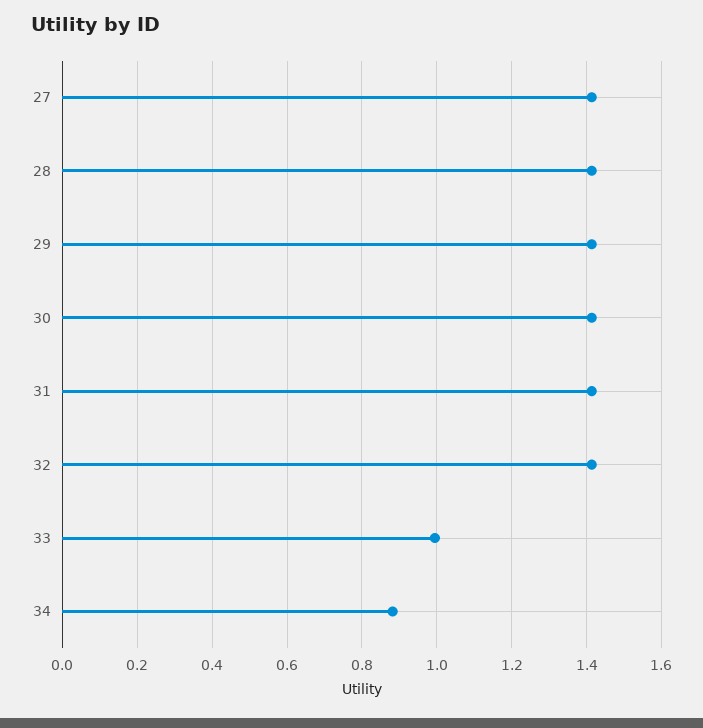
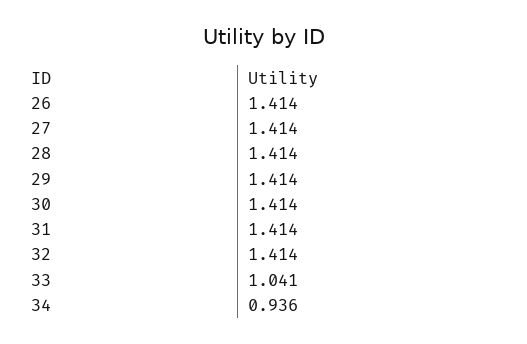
33: 1 -> 1.041
34: 0.88 -> 0.936
26: none -> 1.414

